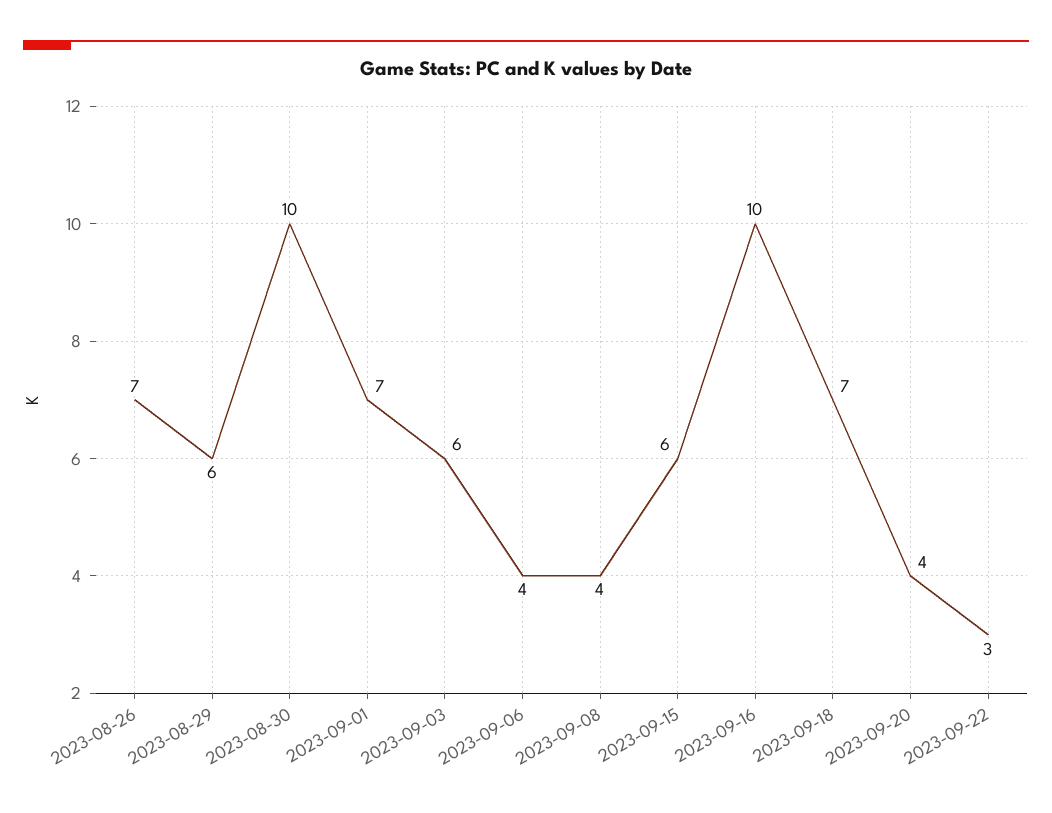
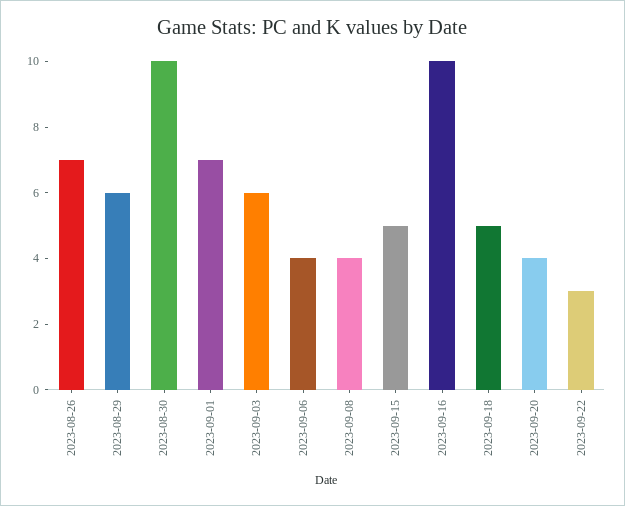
2023-09-15: 6 -> 5
2023-09-18: 7 -> 5

